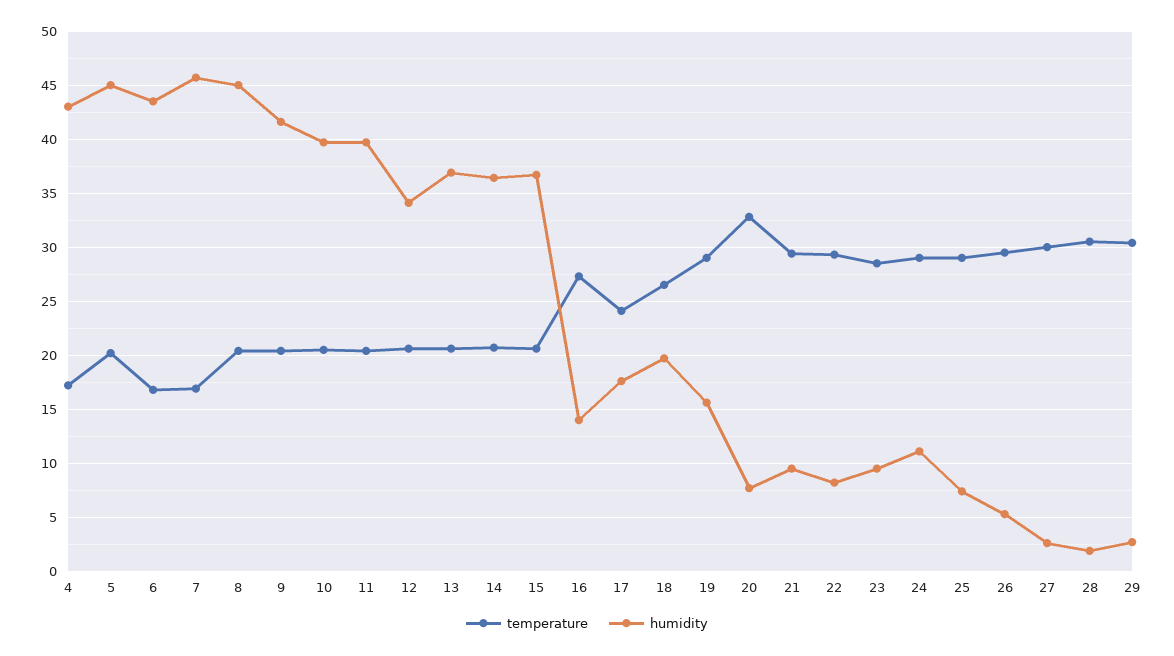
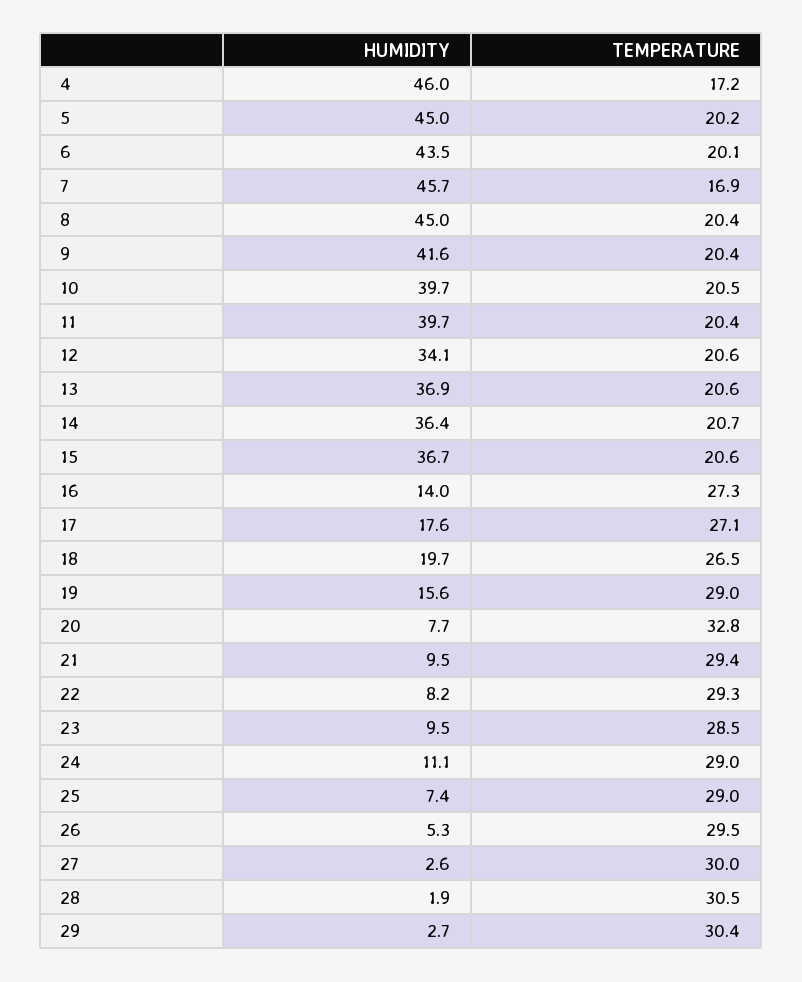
humidity, 4: 43 -> 46
temperature, 6: 17 -> 20.1
temperature, 17: 24 -> 27.1

